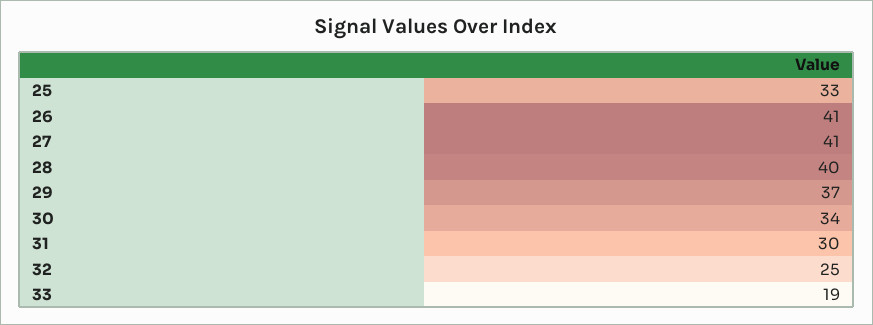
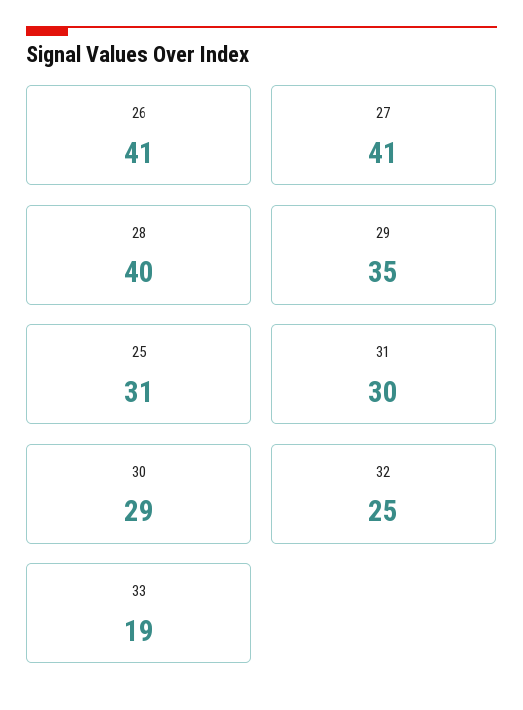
25: 33 -> 31
29: 37 -> 35
30: 34 -> 29

